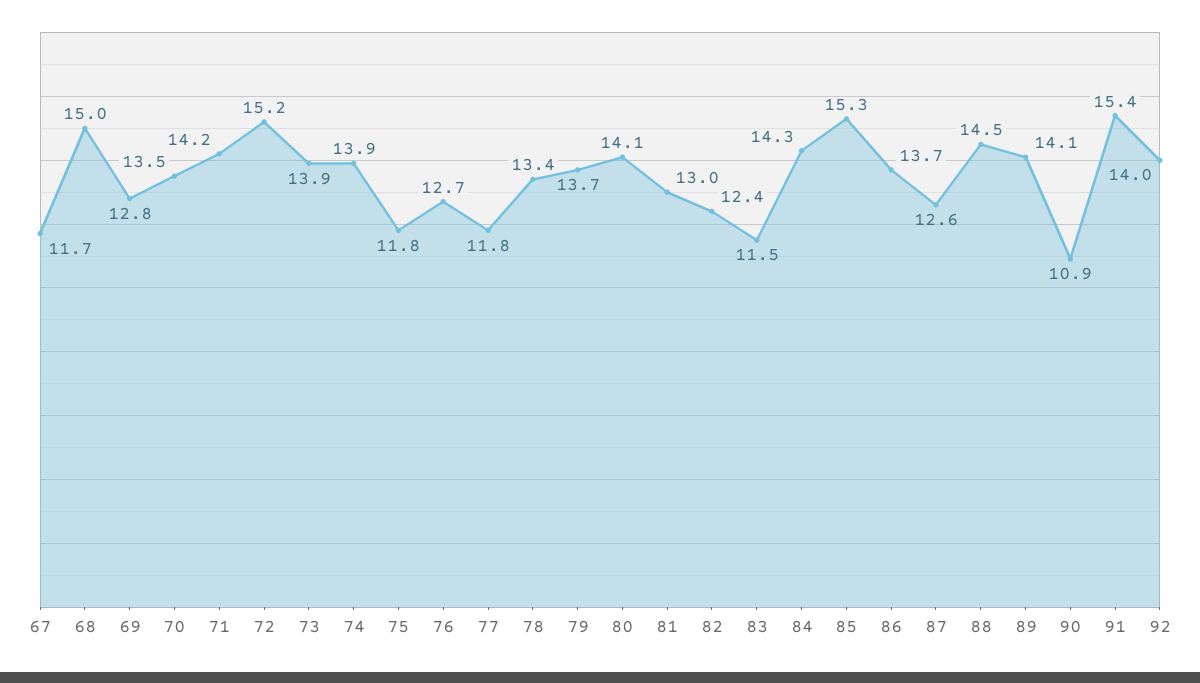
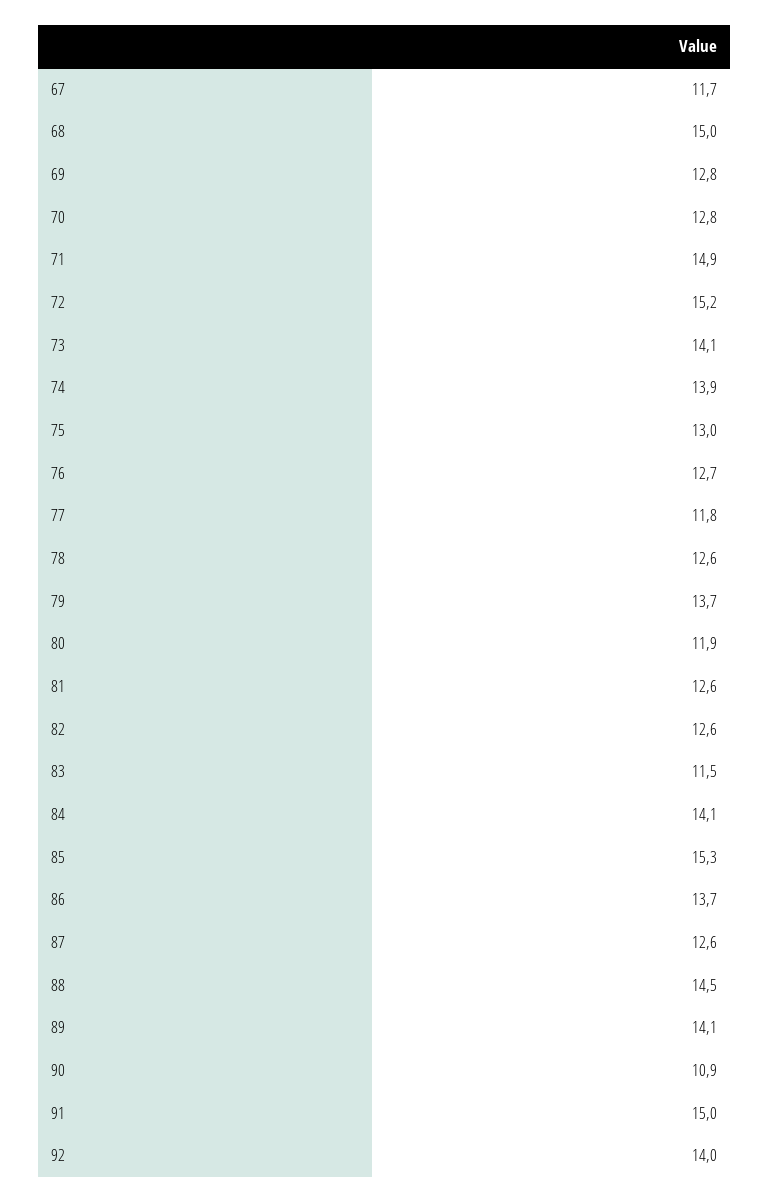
70: 13.5 -> 12.8
71: 14.2 -> 14.9
73: 13.9 -> 14.1
75: 11.8 -> 13
78: 13.4 -> 12.6
80: 14.1 -> 11.9
81: 13 -> 12.6
82: 12.4 -> 12.6
84: 14.3 -> 14.1
91: 15.4 -> 15

